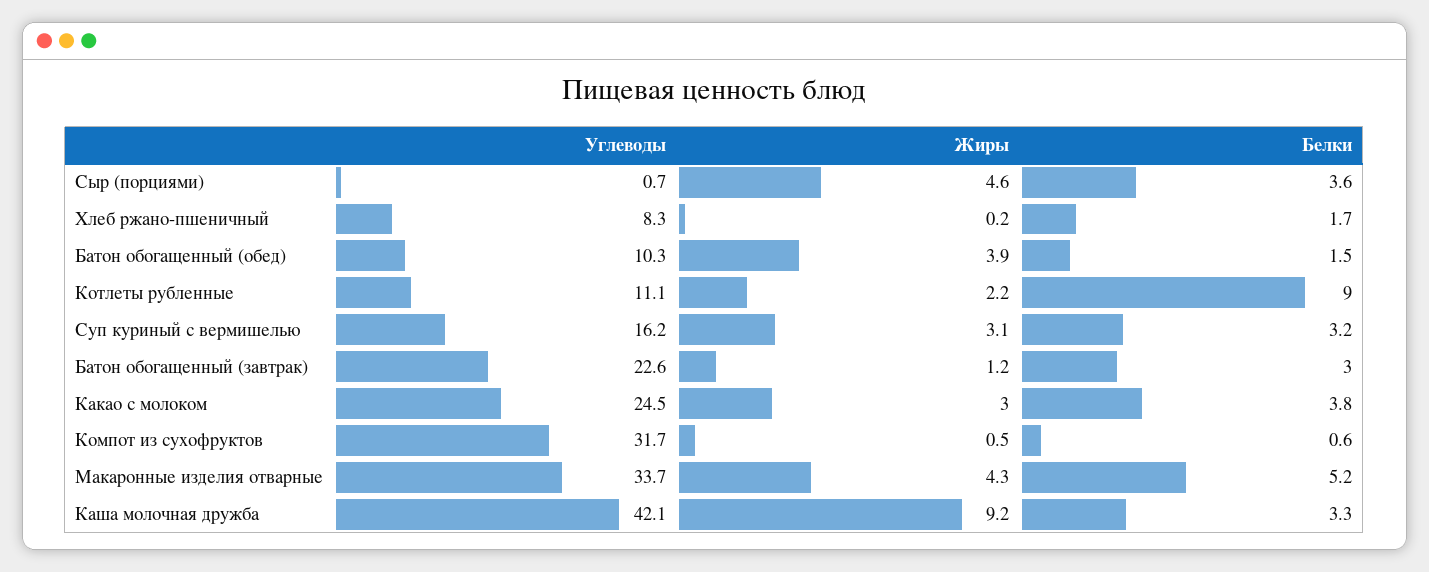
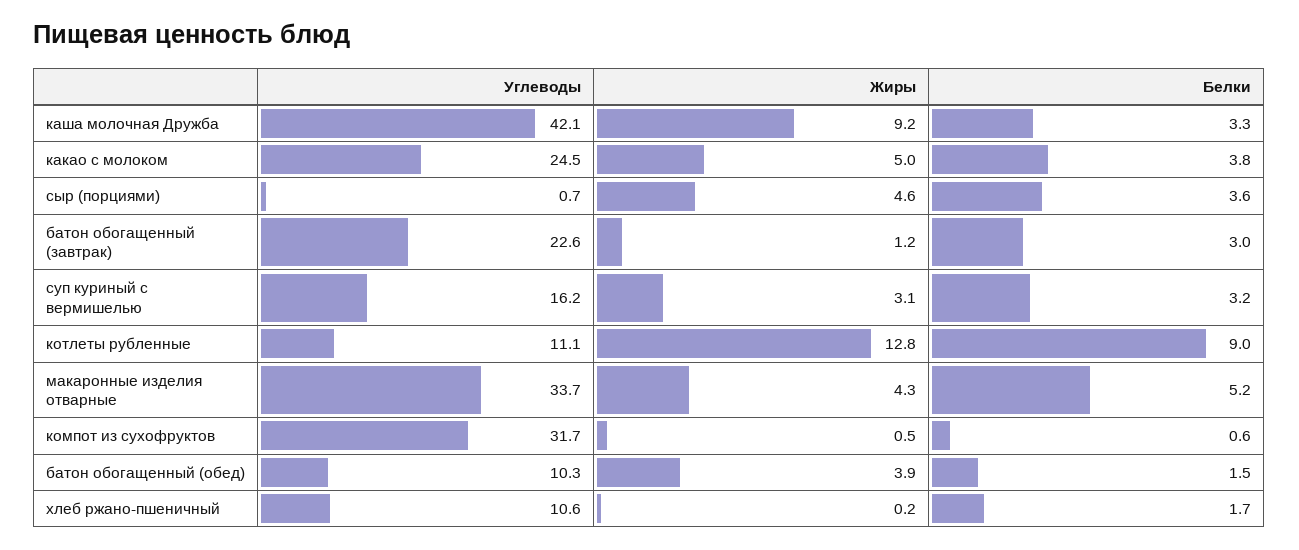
Углеводы, Хлеб ржано-пшеничный: 8.3 -> 10.6
Жиры, Котлеты рубленные: 2.2 -> 12.8
Жиры, Какао с молоком: 3 -> 5

